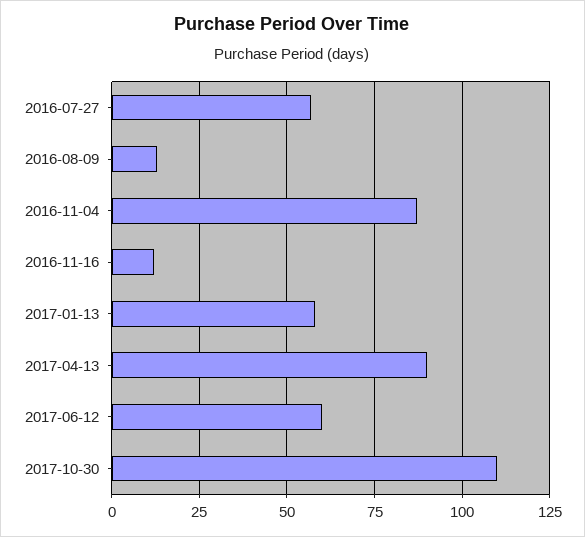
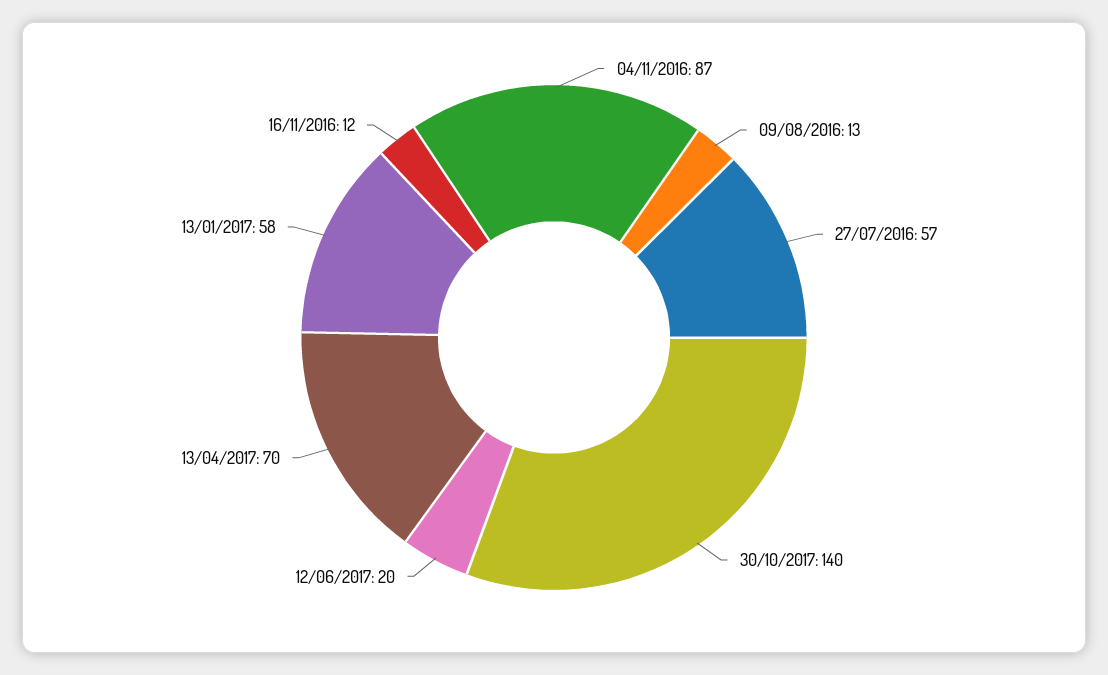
2017-04-13: 90 -> 70
2017-06-12: 60 -> 20
2017-10-30: 110 -> 140

